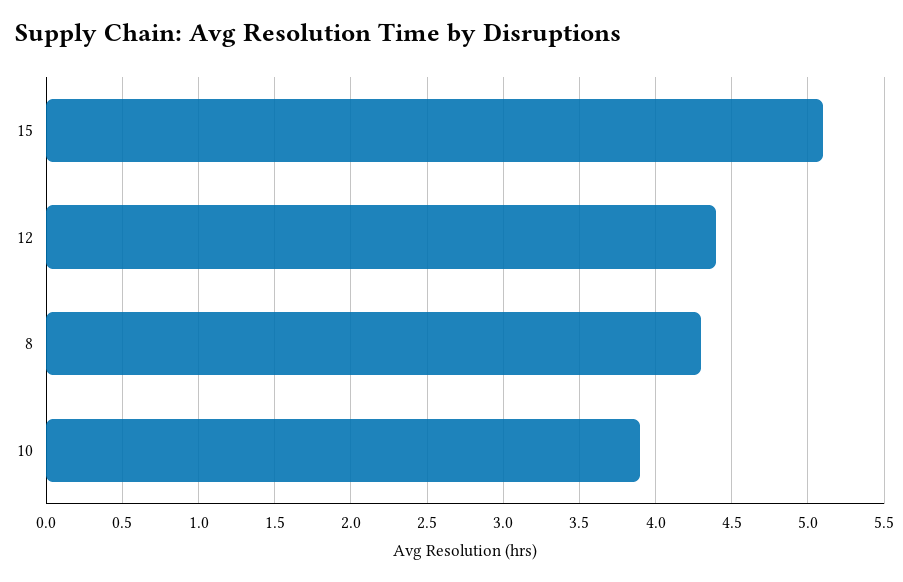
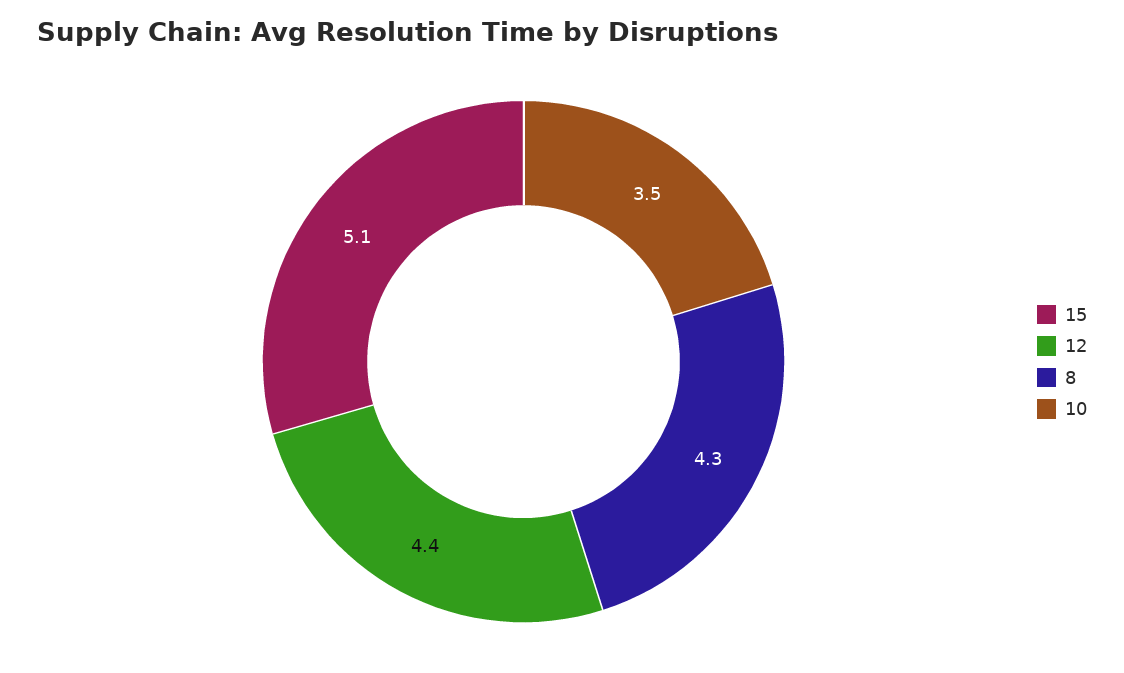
10: 3.9 -> 3.5

